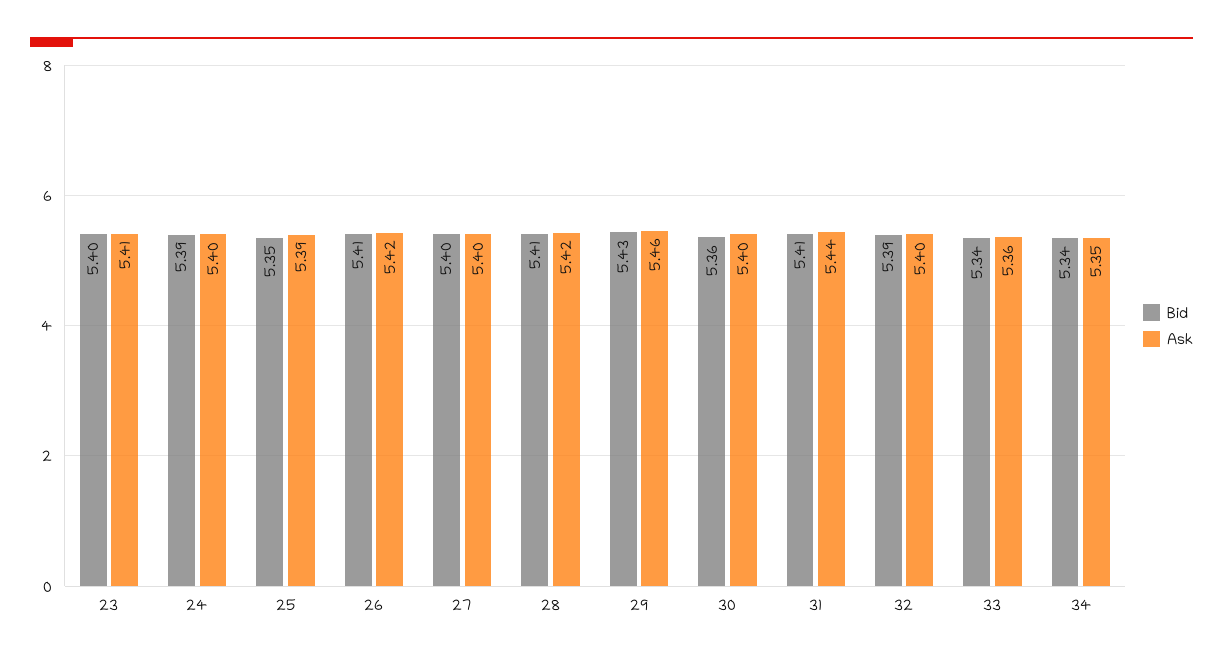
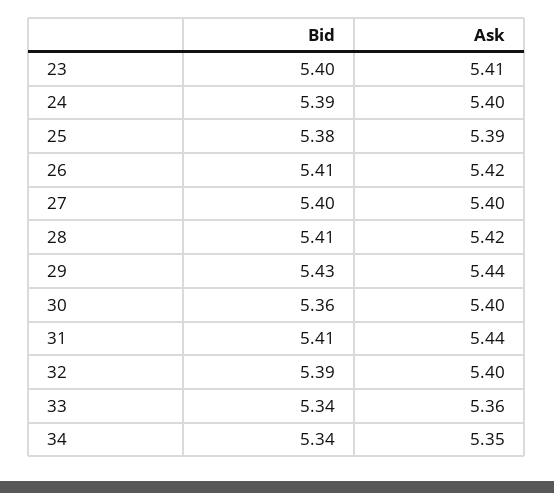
Bid, 25: 5.35 -> 5.38
Ask, 29: 5.46 -> 5.44

